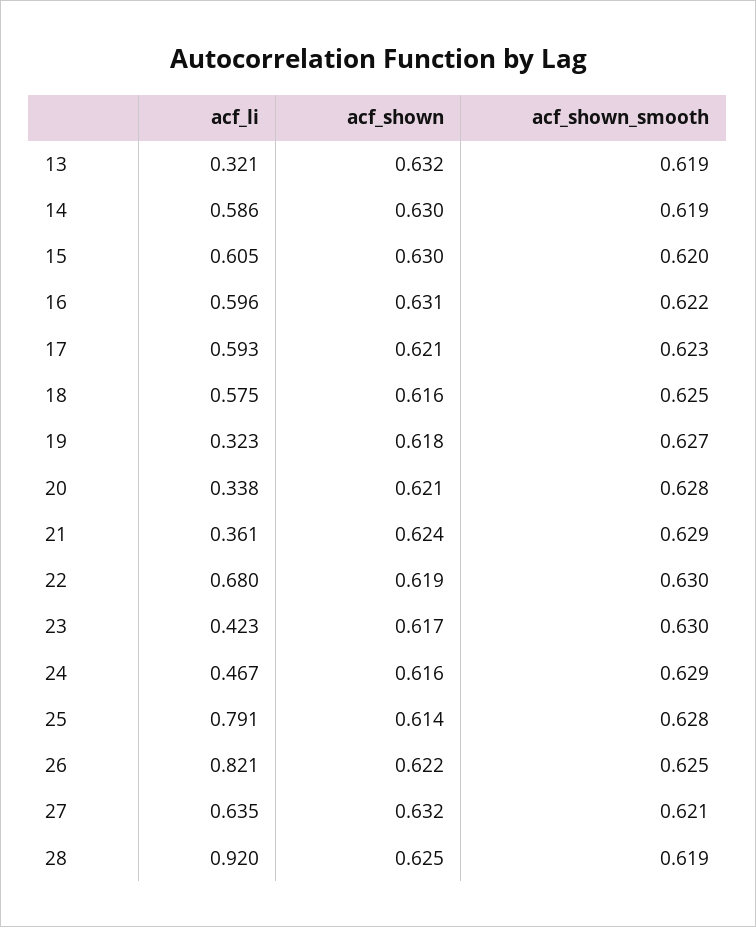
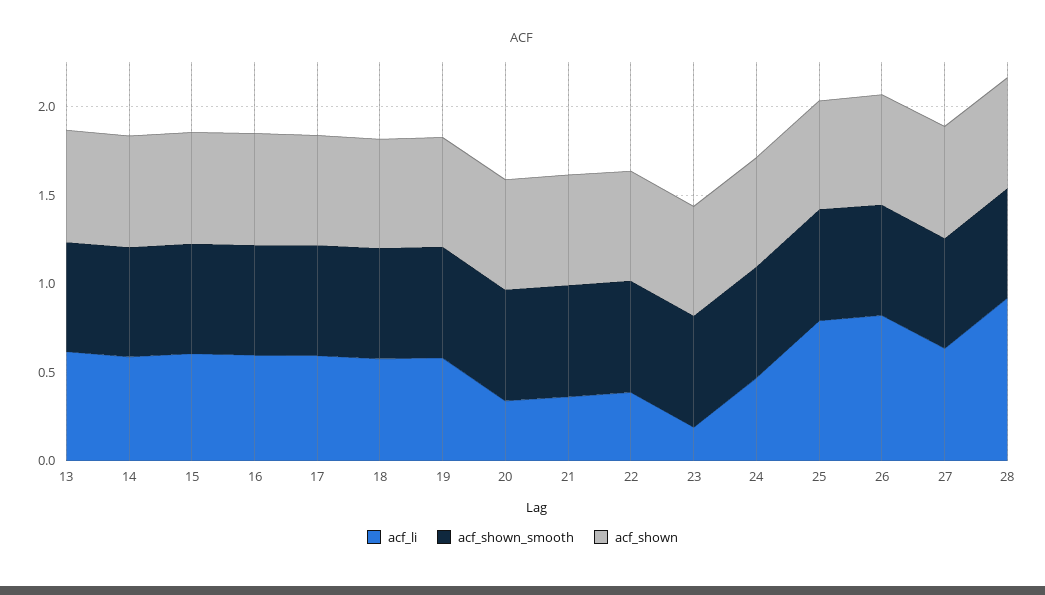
acf_li, 13: 0.321 -> 0.6
acf_li, 19: 0.323 -> 0.6
acf_li, 22: 0.68 -> 0.4
acf_li, 23: 0.423 -> 0.2

